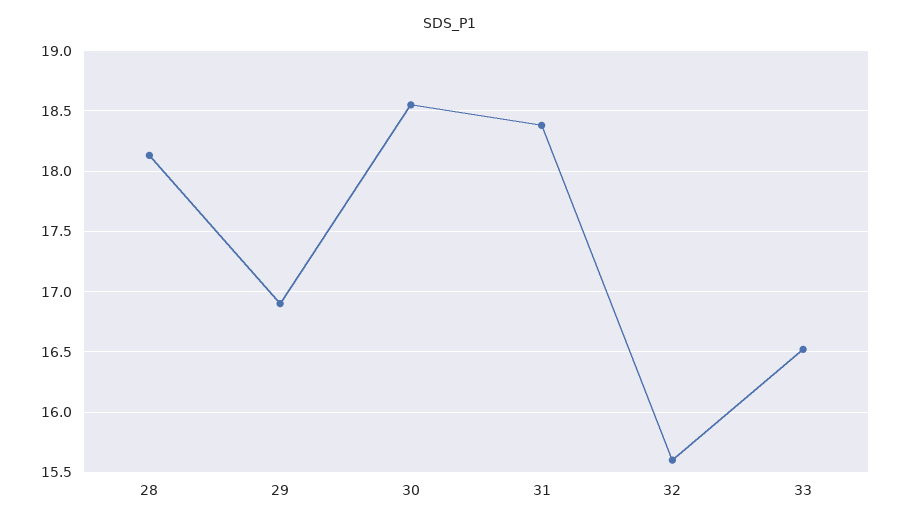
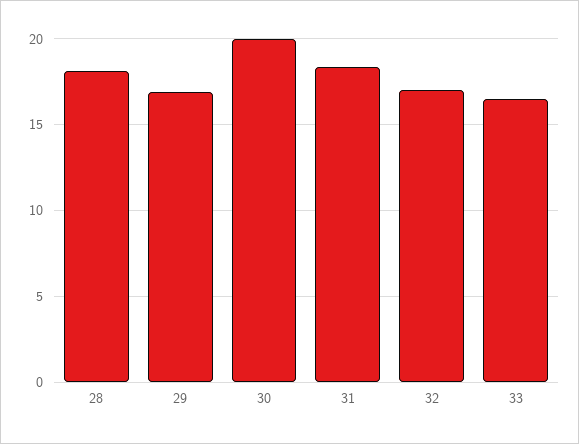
30: 18.55 -> 20
32: 15.6 -> 17

